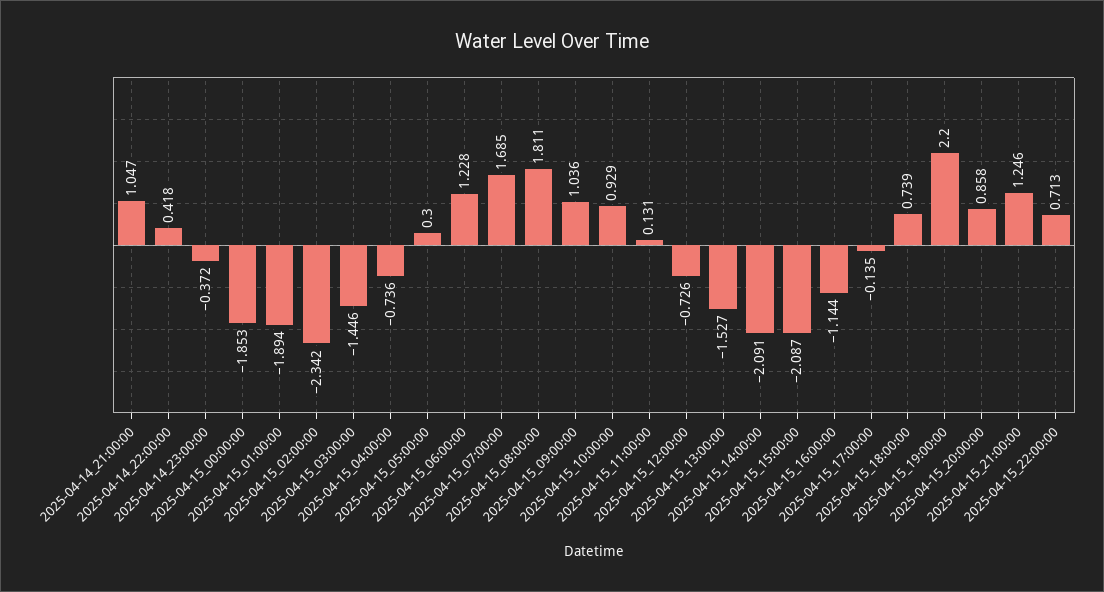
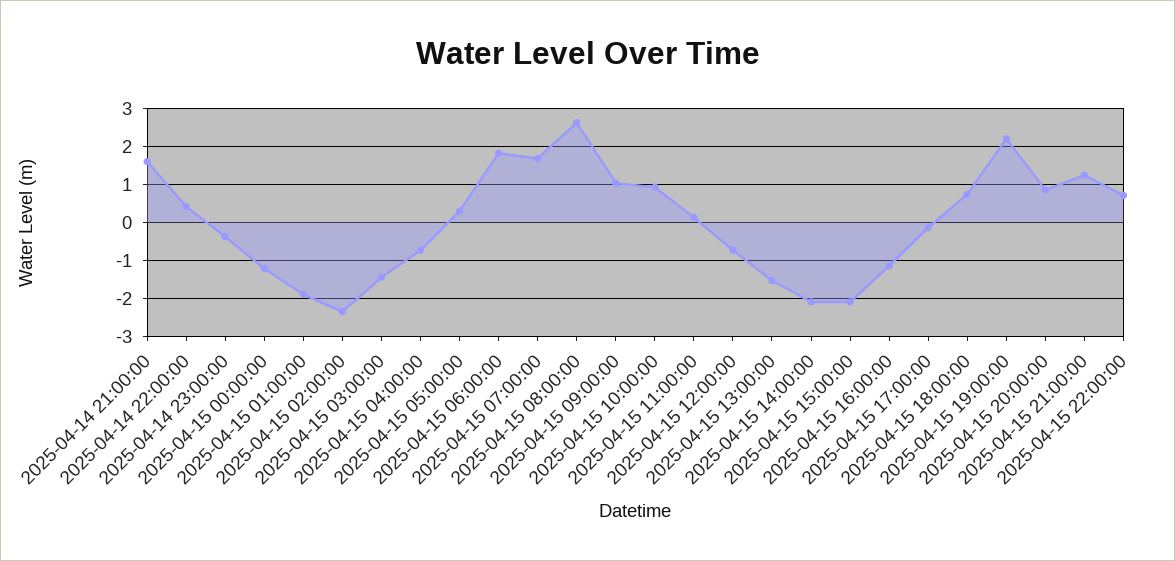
2025-04-14_21:00:00: 1.047 -> 1.6
2025-04-15_00:00:00: -1.853 -> -1.2
2025-04-15_06:00:00: 1.228 -> 1.8
2025-04-15_08:00:00: 1.811 -> 2.6

